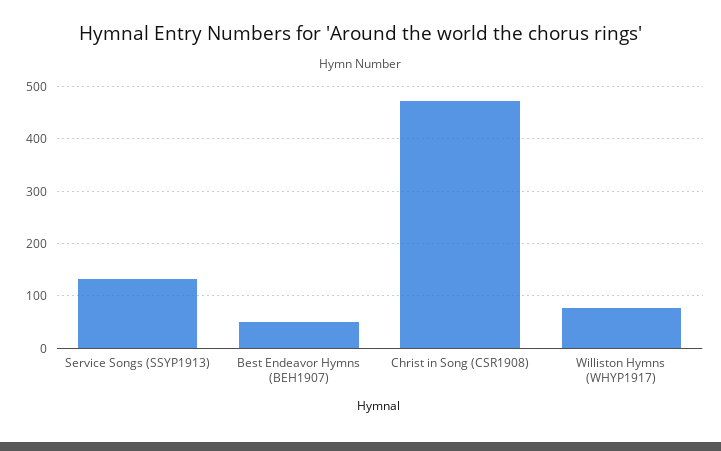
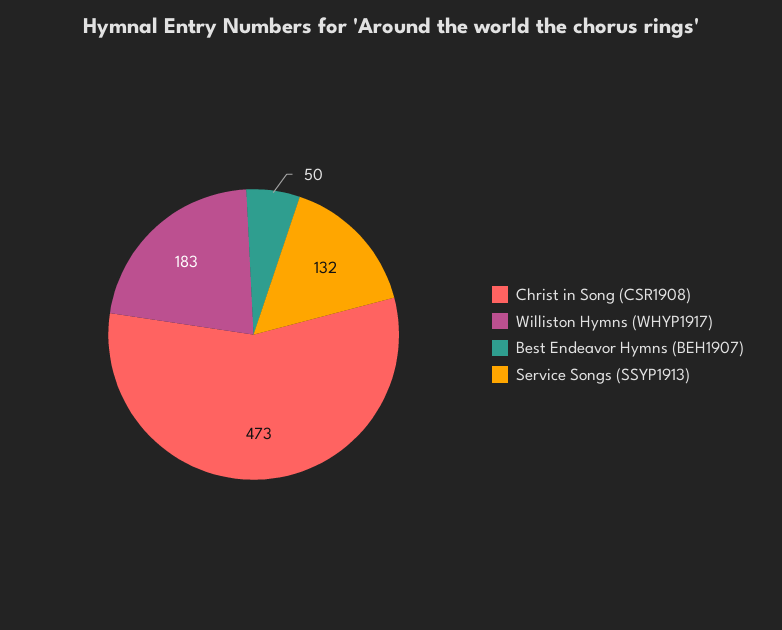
Williston Hymns (WHYP1917): 80 -> 183

